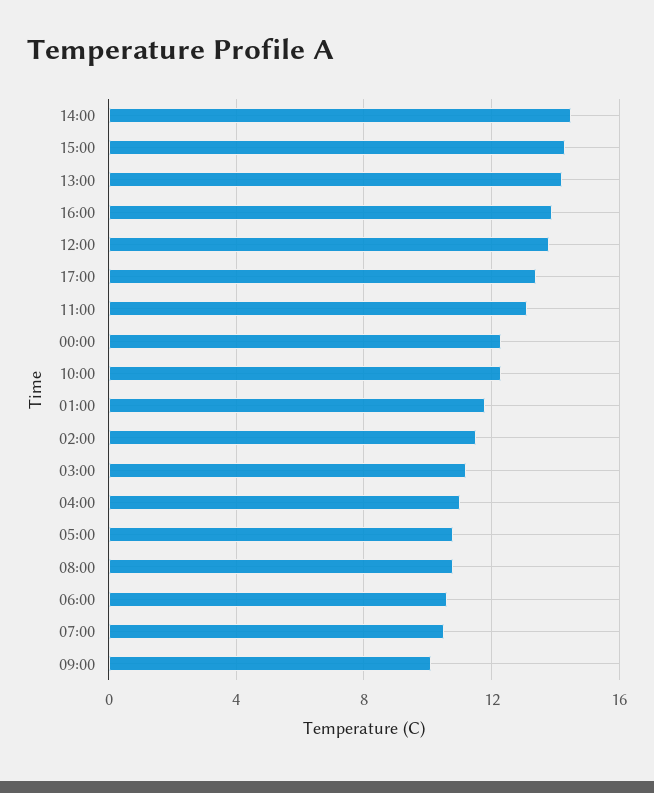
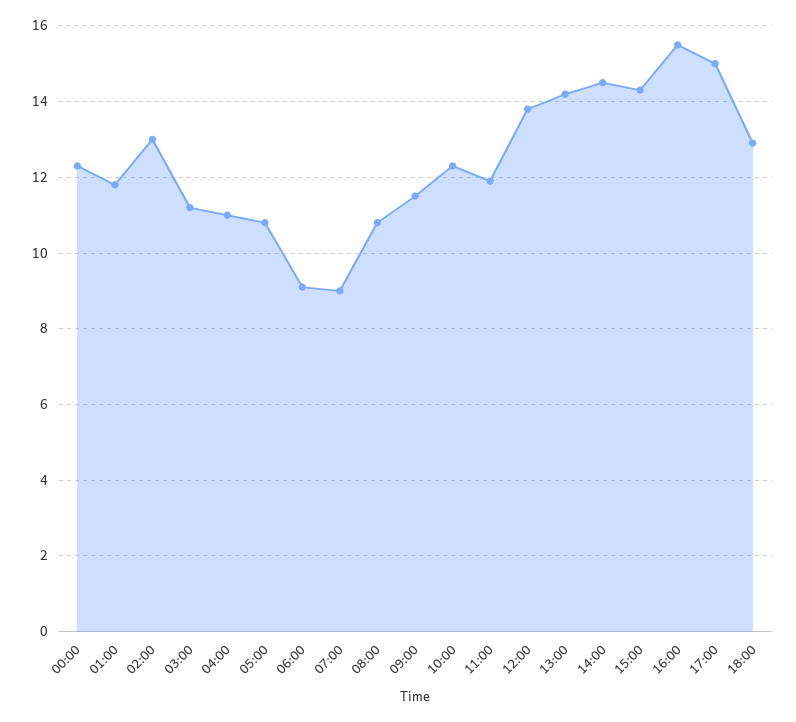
16:00: 14 -> 15.5
17:00: 13.5 -> 15
11:00: 13 -> 12
02:00: 11.5 -> 13
06:00: 10.5 -> 9
07:00: 10.5 -> 9
09:00: 10 -> 11.5
18:00: none -> 13

